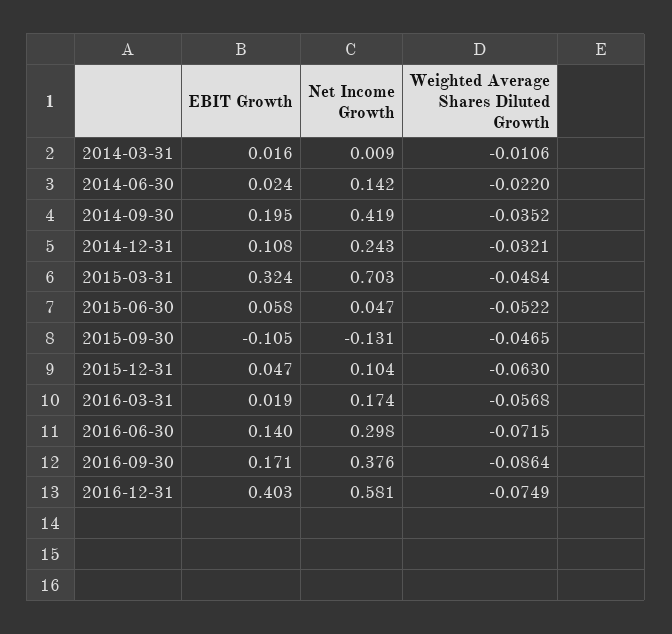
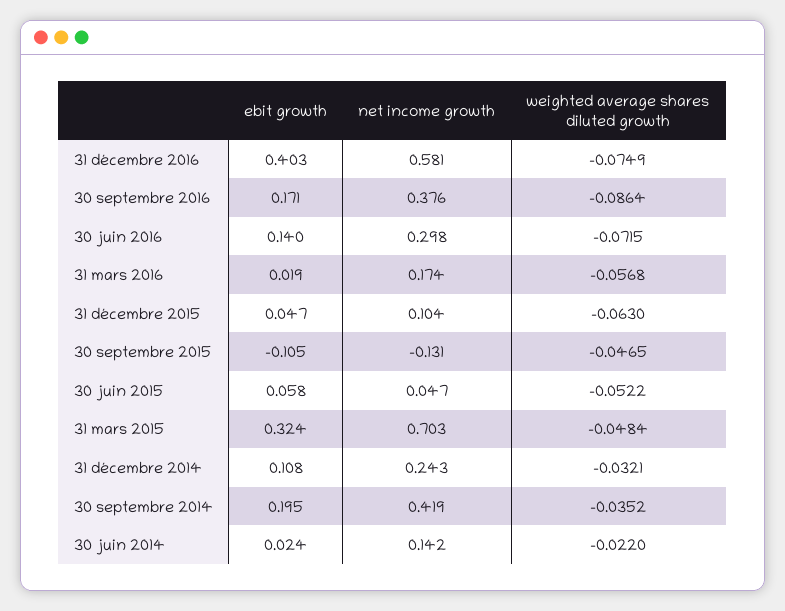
EBIT Growth, 2014-03-31: 0.016 -> none
Net Income Growth, 2014-03-31: 0.009 -> none
Weighted Average Shares Diluted Growth, 2014-03-31: -0.0106 -> none

